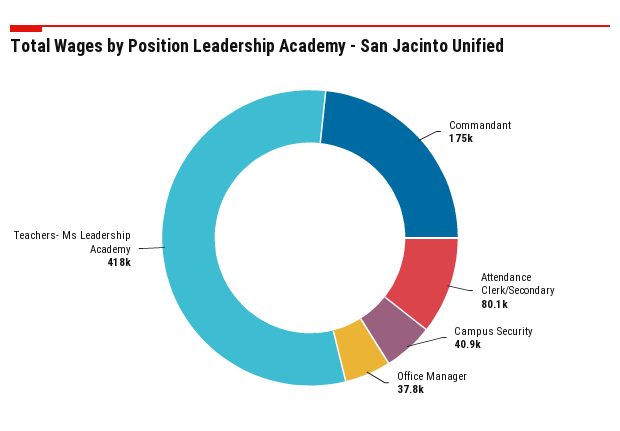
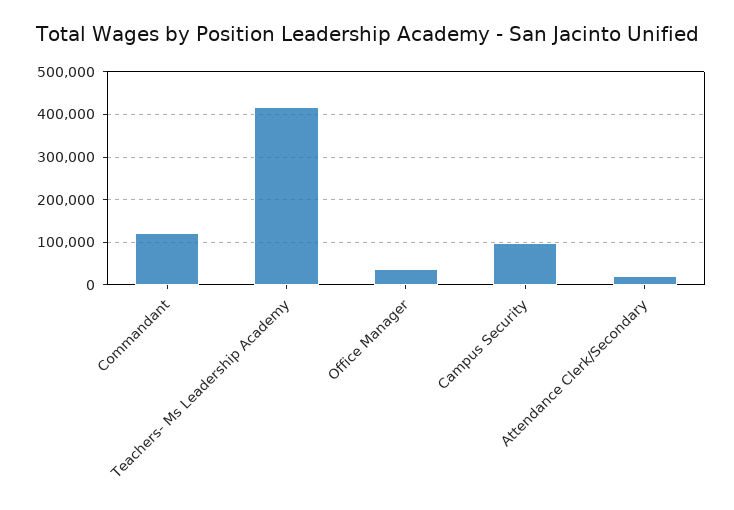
Commandant: 175000 -> 120000
Attendance Clerk/Secondary: 80100 -> 20000
Campus Security: 40900 -> 100000

